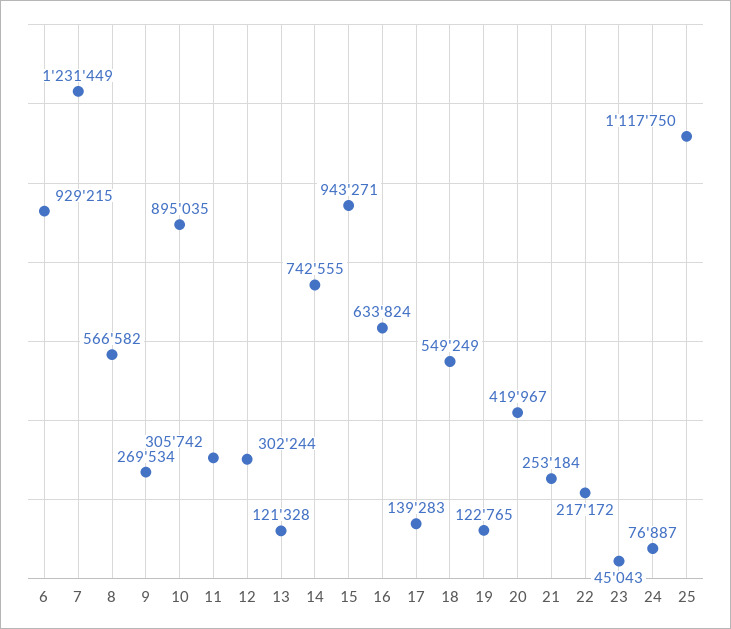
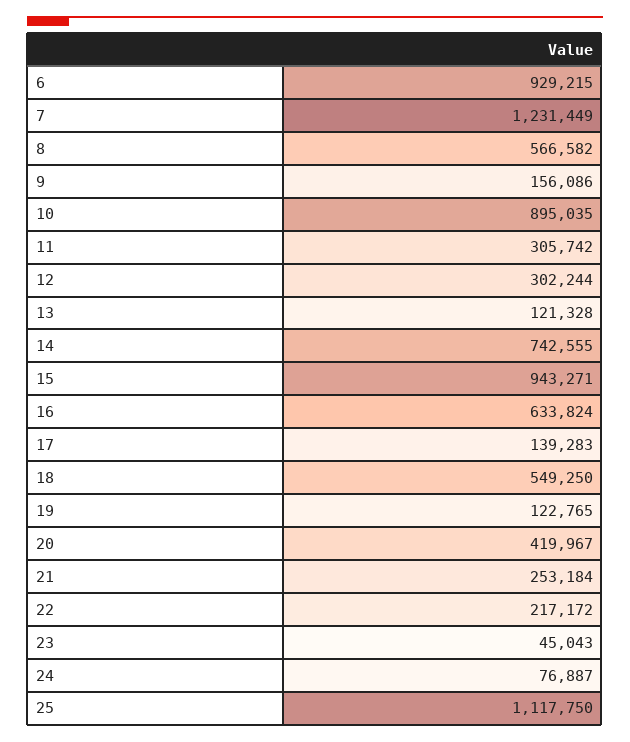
9: 269534 -> 156086
18: 549249 -> 549250

